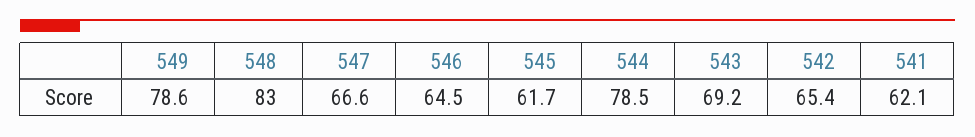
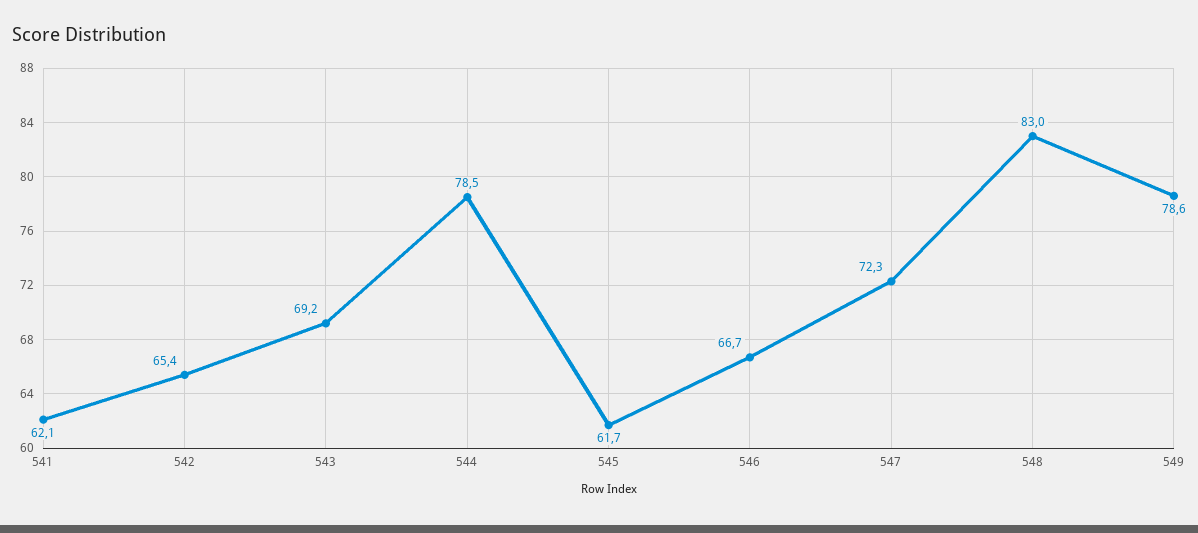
547: 66.6 -> 72.3
546: 64.5 -> 66.7

